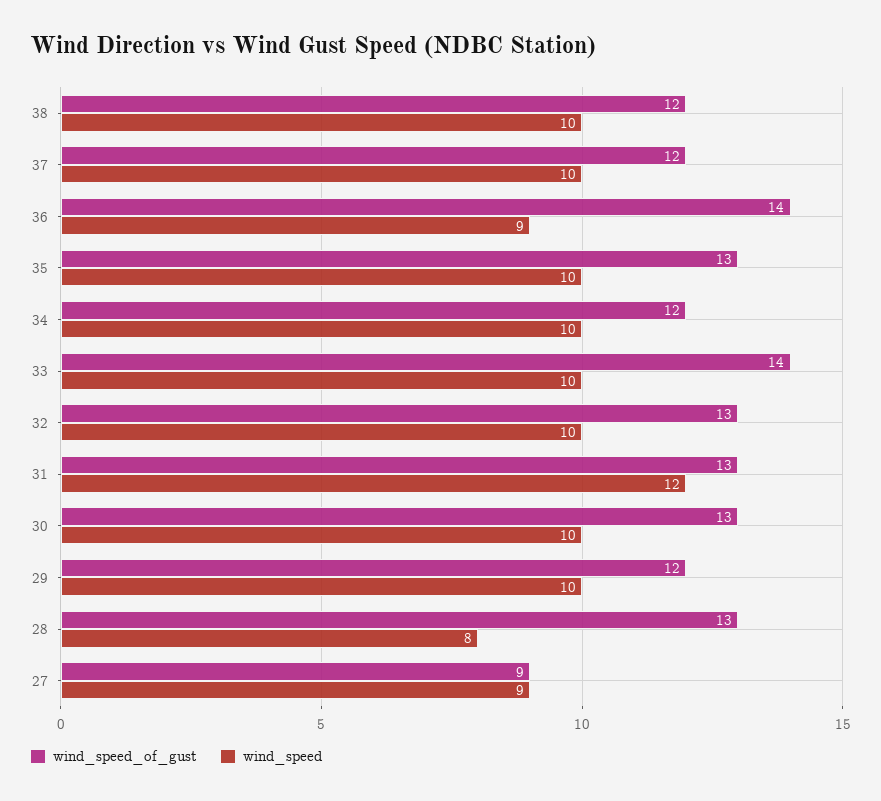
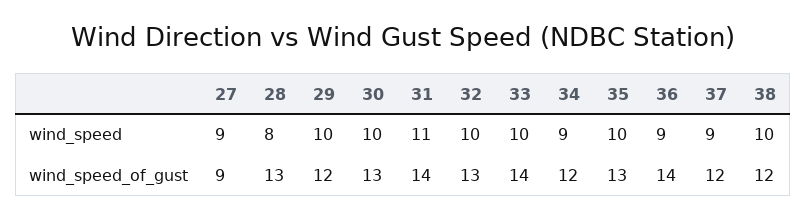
wind_speed, 37: 10 -> 9
wind_speed, 34: 10 -> 9
wind_speed_of_gust, 31: 13 -> 14
wind_speed, 31: 12 -> 11

